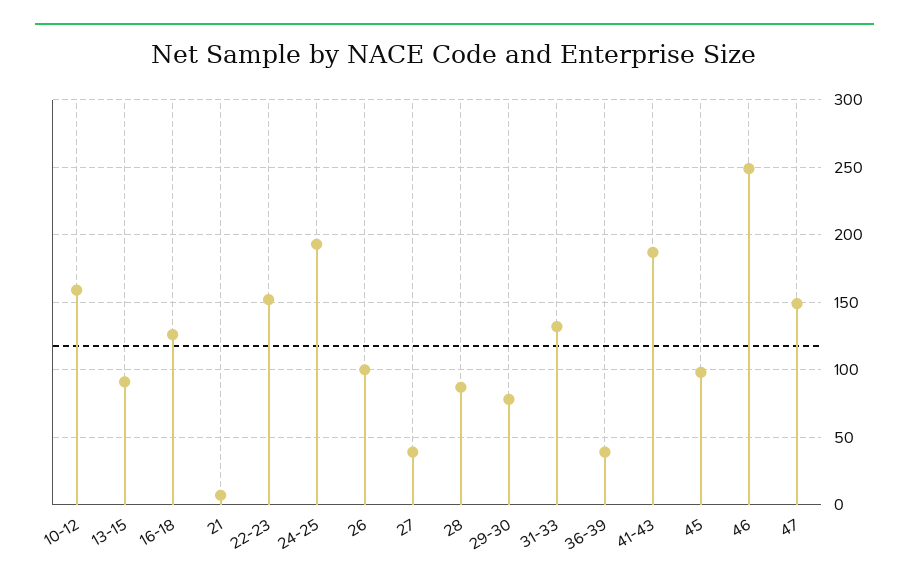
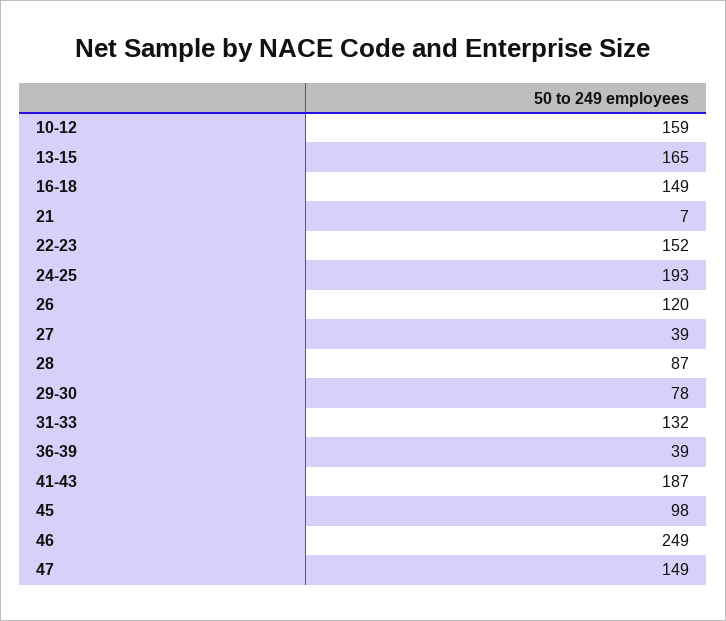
13-15: 90 -> 165
16-18: 125 -> 149
26: 100 -> 120

